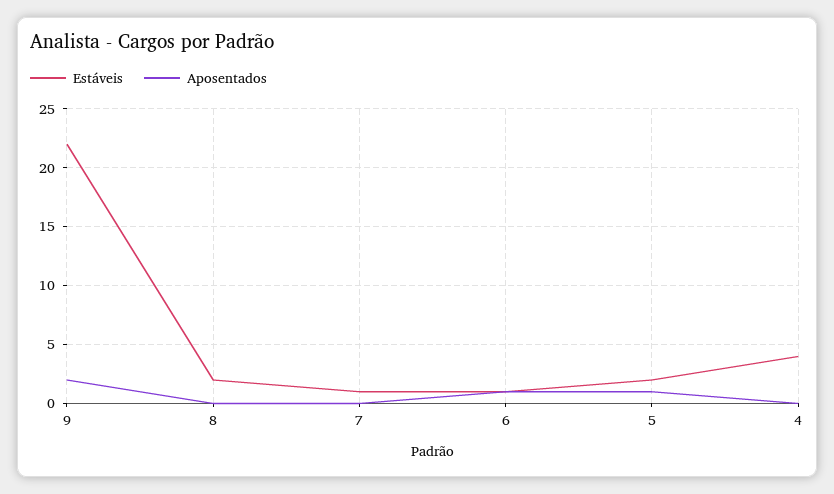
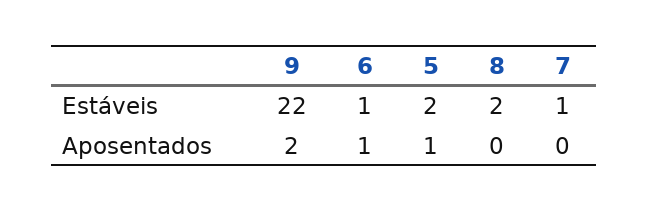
Estáveis, 4: 4 -> none
Aposentados, 4: 0 -> none

